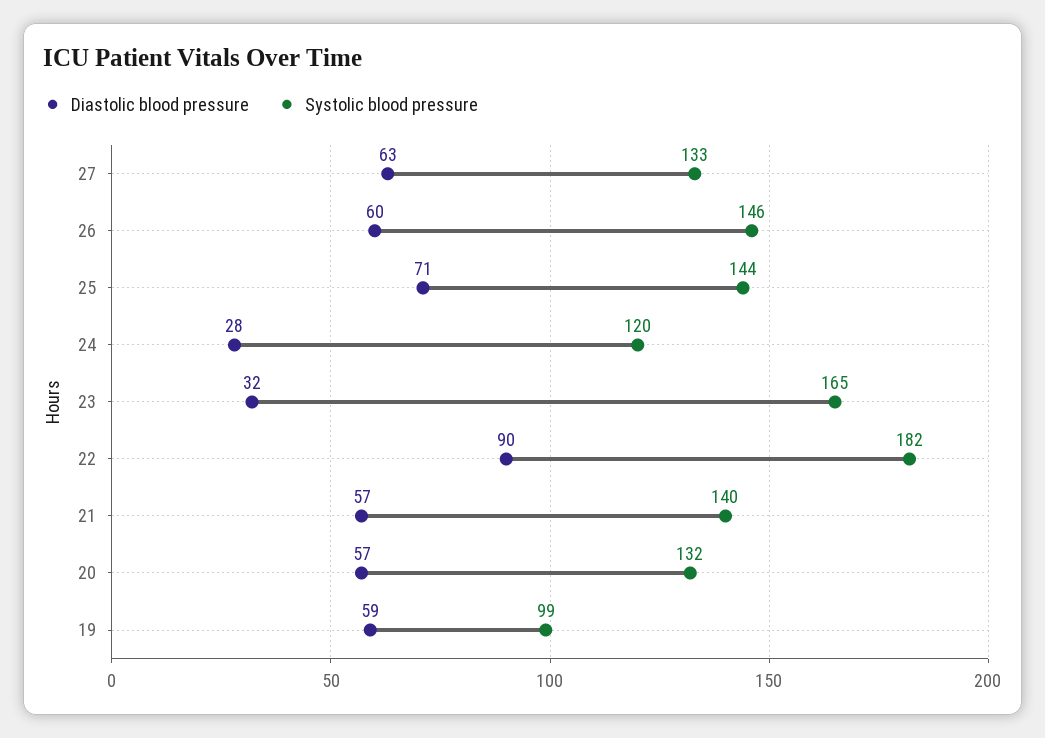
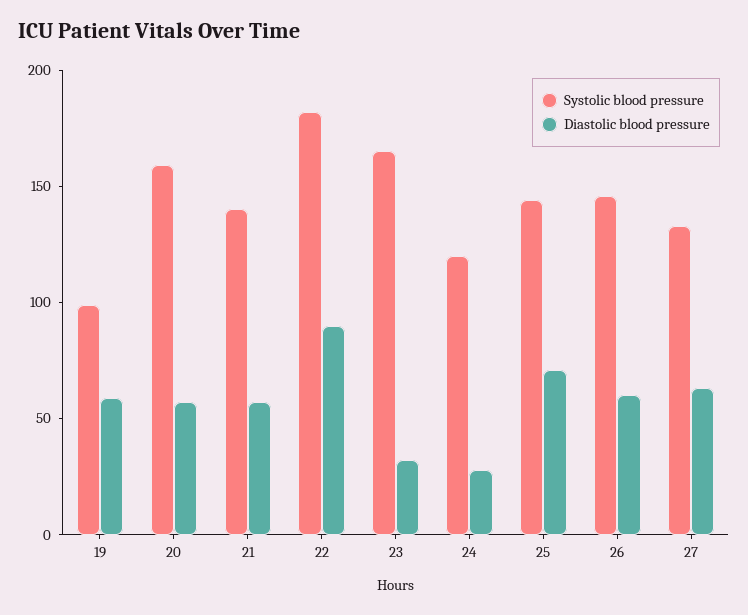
Systolic blood pressure, 20: 132 -> 160

